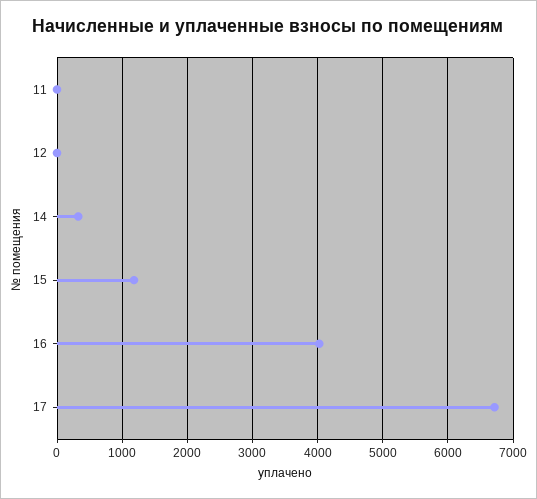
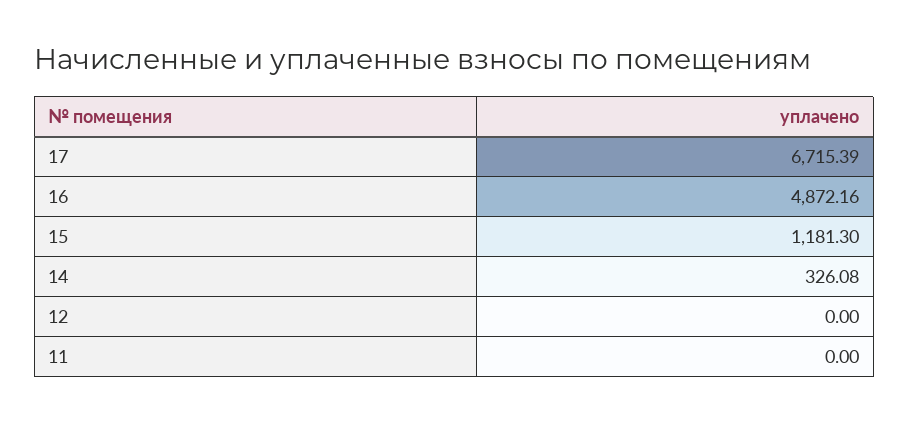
16: 4000 -> 4872.16

